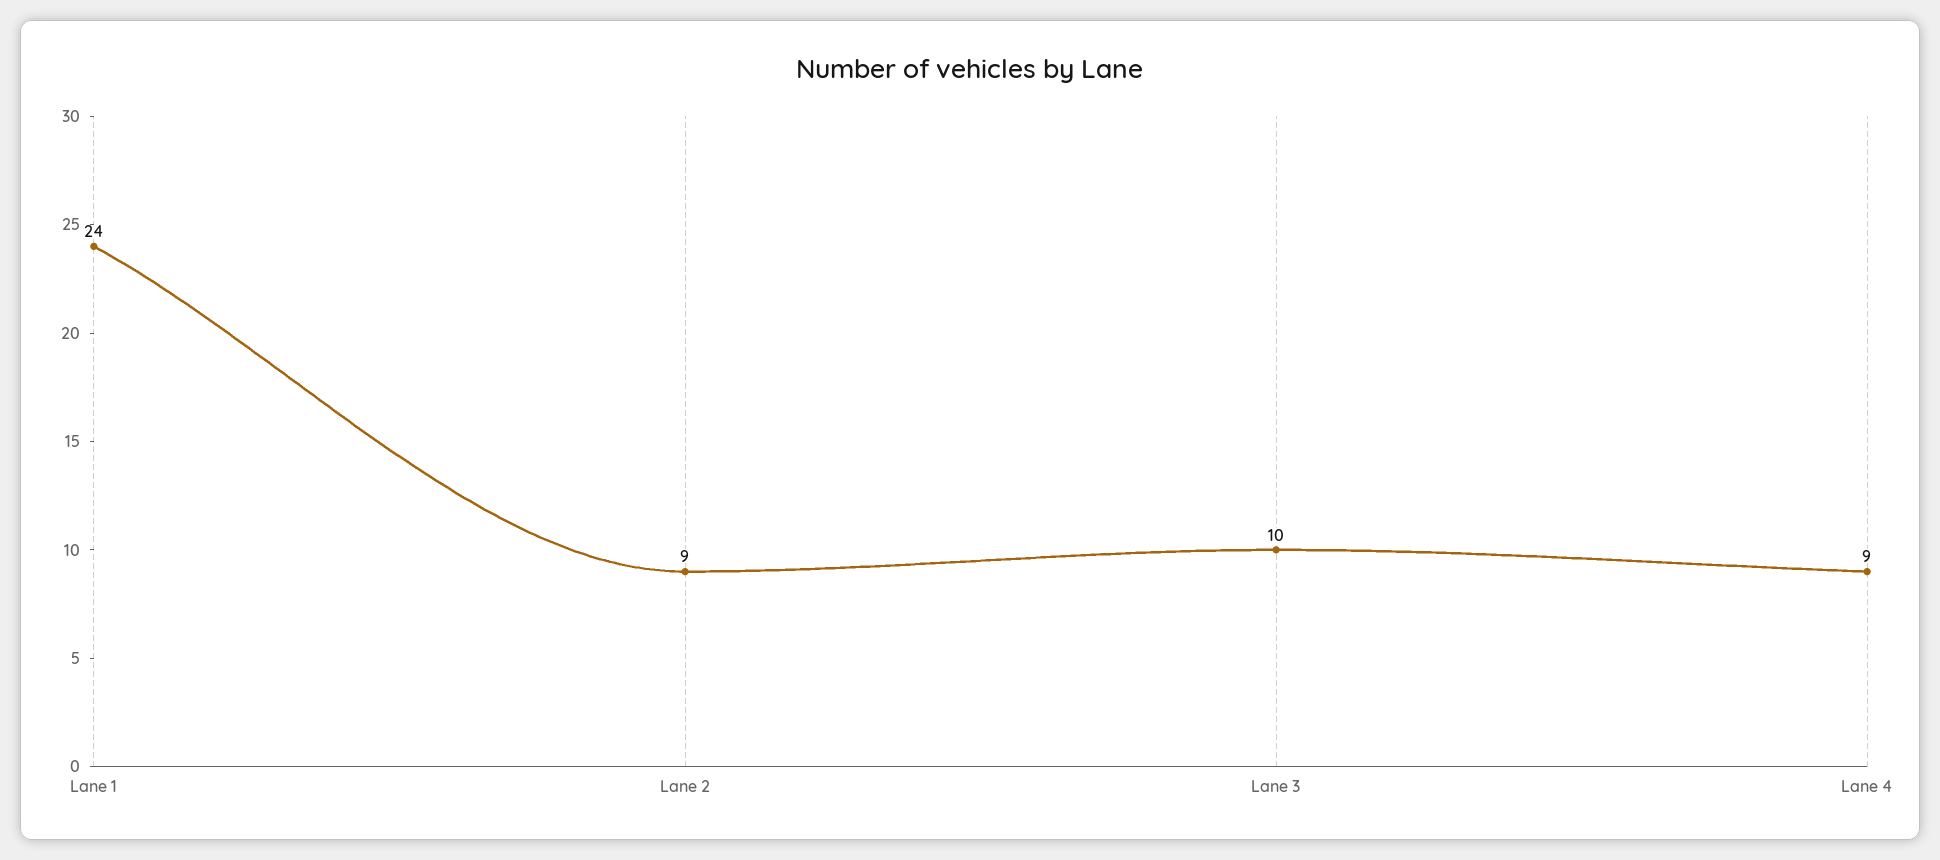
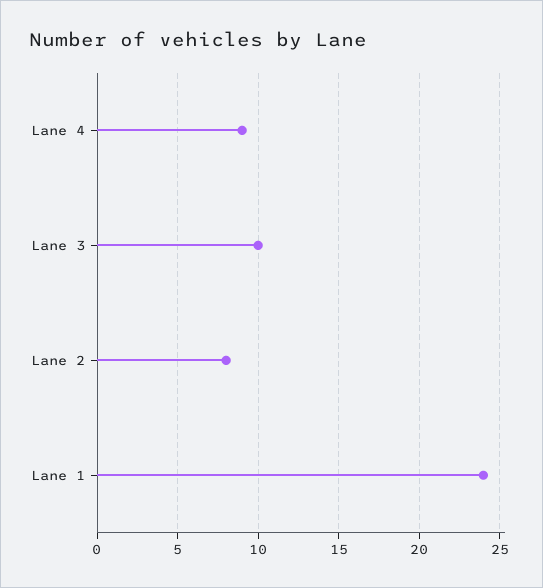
Lane 2: 9 -> 8

